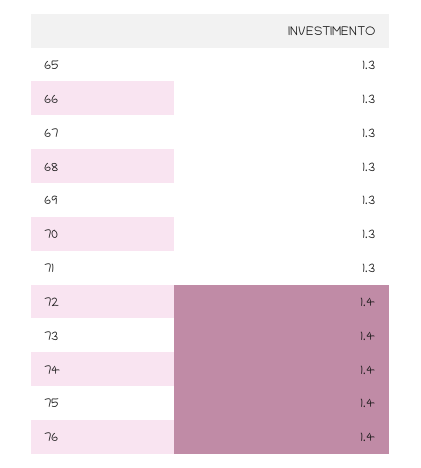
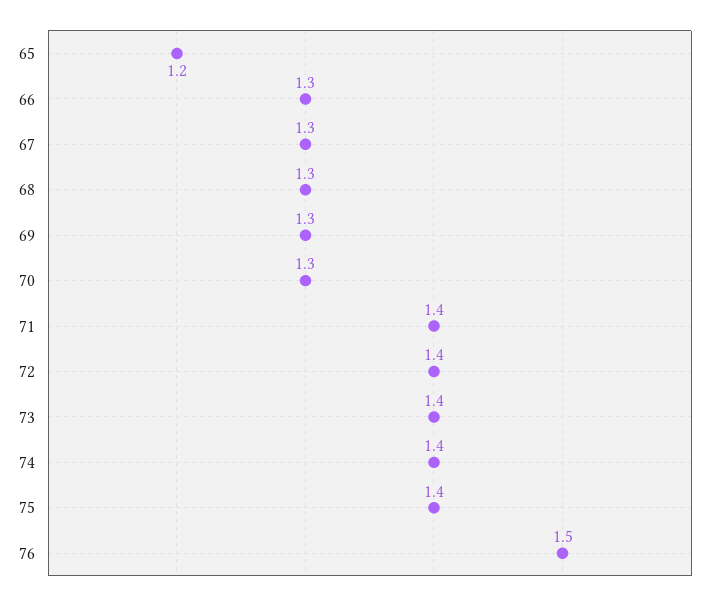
65: 1.3 -> 1.2
71: 1.3 -> 1.4
76: 1.4 -> 1.5

